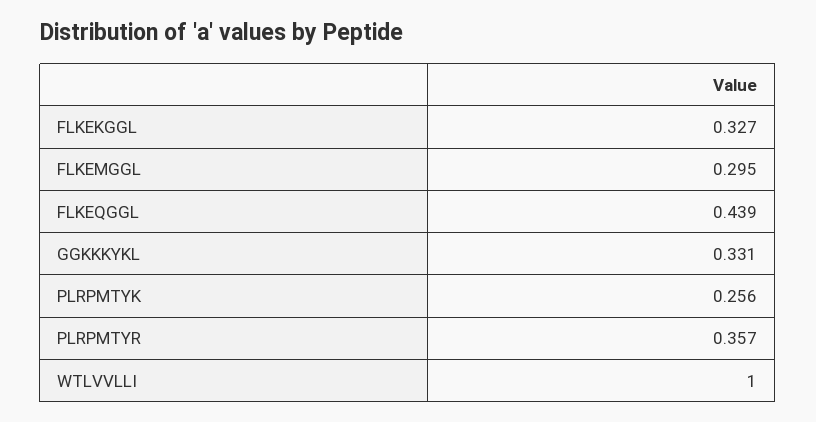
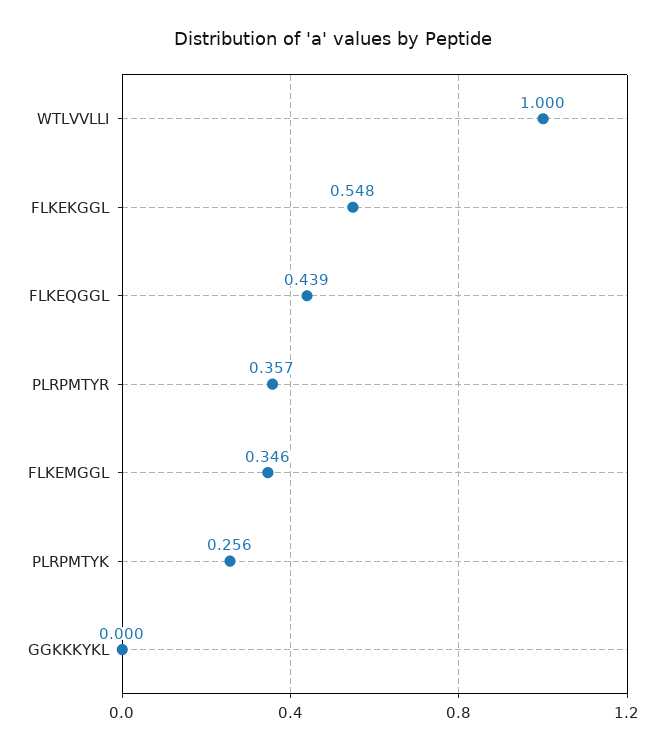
FLKEKGGL: 0.327 -> 0.548
FLKEMGGL: 0.295 -> 0.346
GGKKKYKL: 0.331 -> 0

